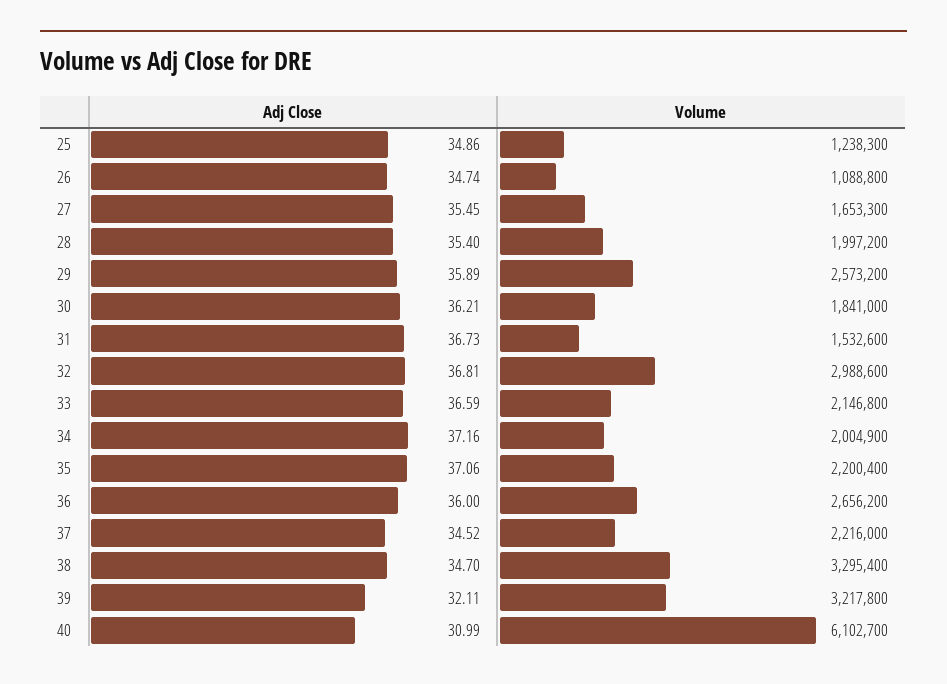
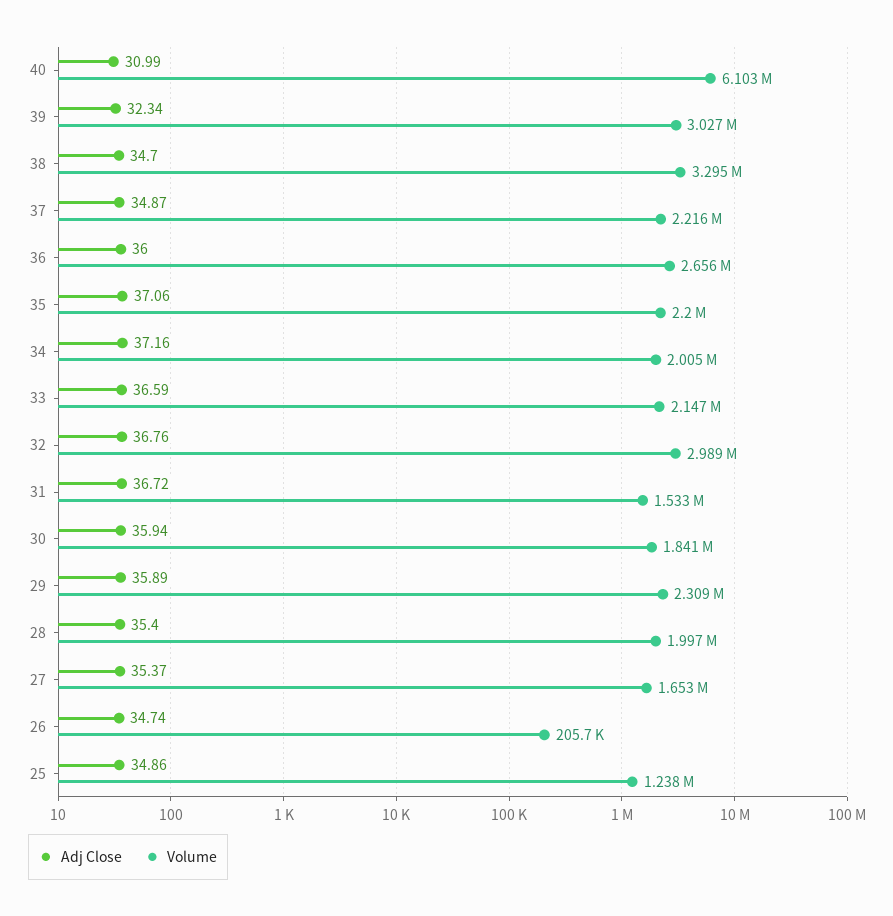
Volume, 26: 1088800 -> 205700
Adj Close, 27: 35.45 -> 35.37
Volume, 29: 2573200 -> 2309000
Adj Close, 30: 36.21 -> 35.94
Adj Close, 31: 36.73 -> 36.72
Adj Close, 32: 36.81 -> 36.76
Adj Close, 37: 34.52 -> 34.87
Adj Close, 39: 32.11 -> 32.34
Volume, 39: 3217800 -> 3027000

